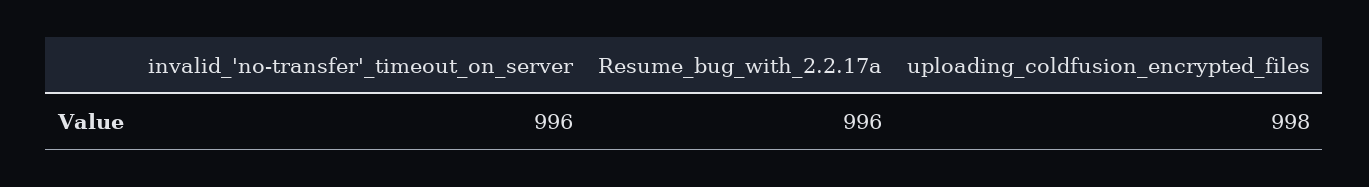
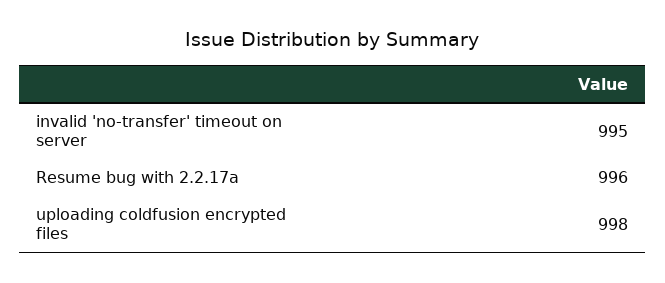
invalid_'no-transfer'_timeout_on_server: 996 -> 995

